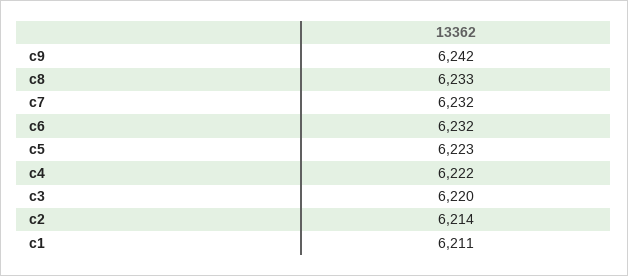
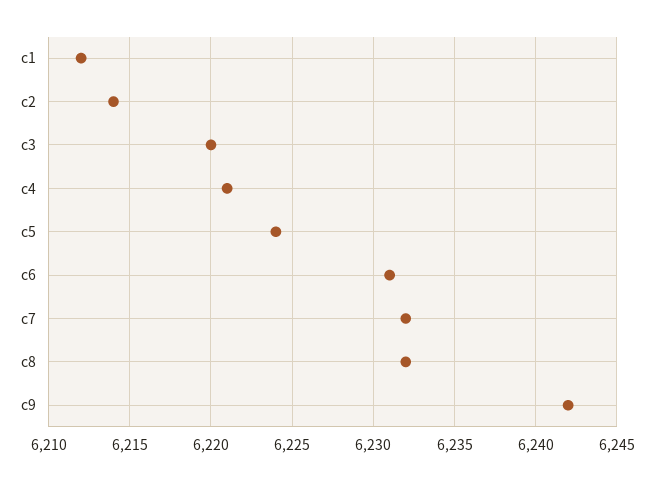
c8: 6233 -> 6232
c6: 6232 -> 6231
c5: 6223 -> 6224
c4: 6222 -> 6221
c1: 6211 -> 6212

